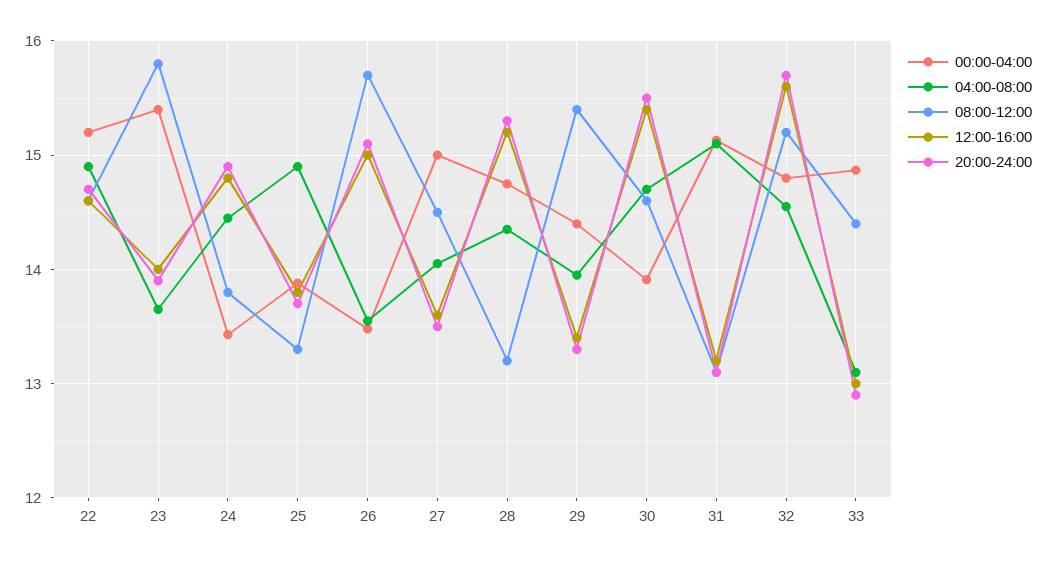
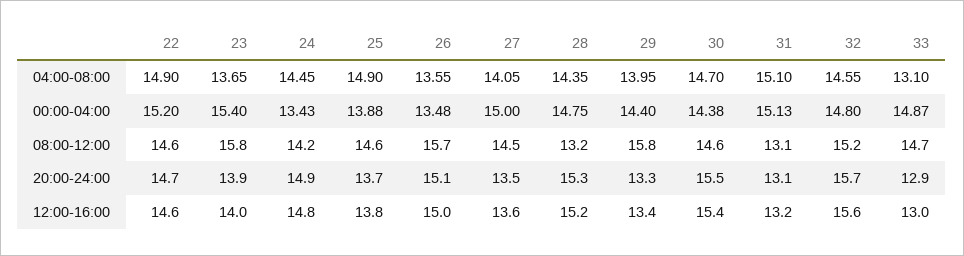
08:00-12:00, 24: 13.8 -> 14.2
08:00-12:00, 25: 13.3 -> 14.6
08:00-12:00, 29: 15.4 -> 15.8
00:00-04:00, 30: 13.9 -> 14.38
08:00-12:00, 33: 14.4 -> 14.7

